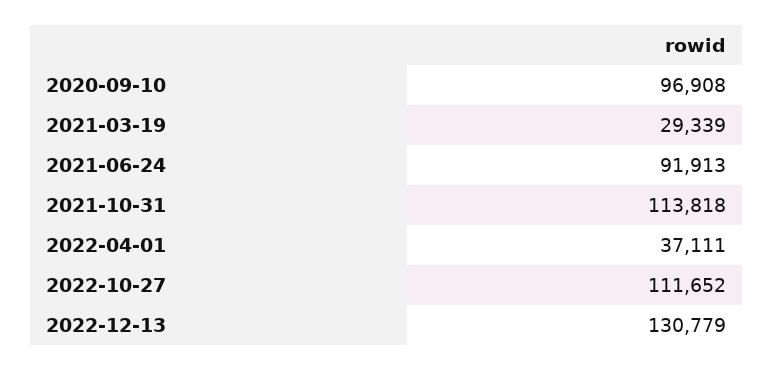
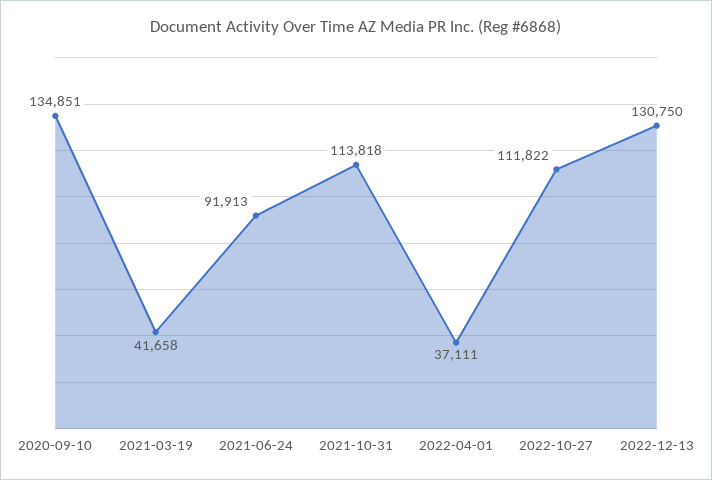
2020-09-10: 96908 -> 134851
2021-03-19: 29339 -> 41658
2022-10-27: 111652 -> 111822
2022-12-13: 130779 -> 130750

